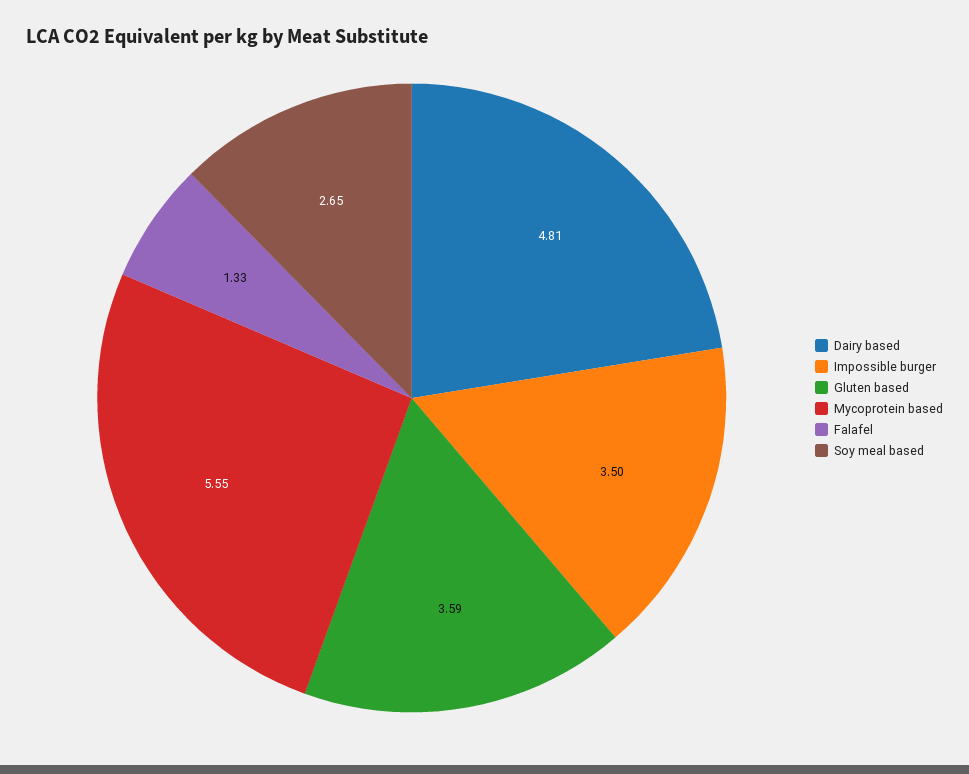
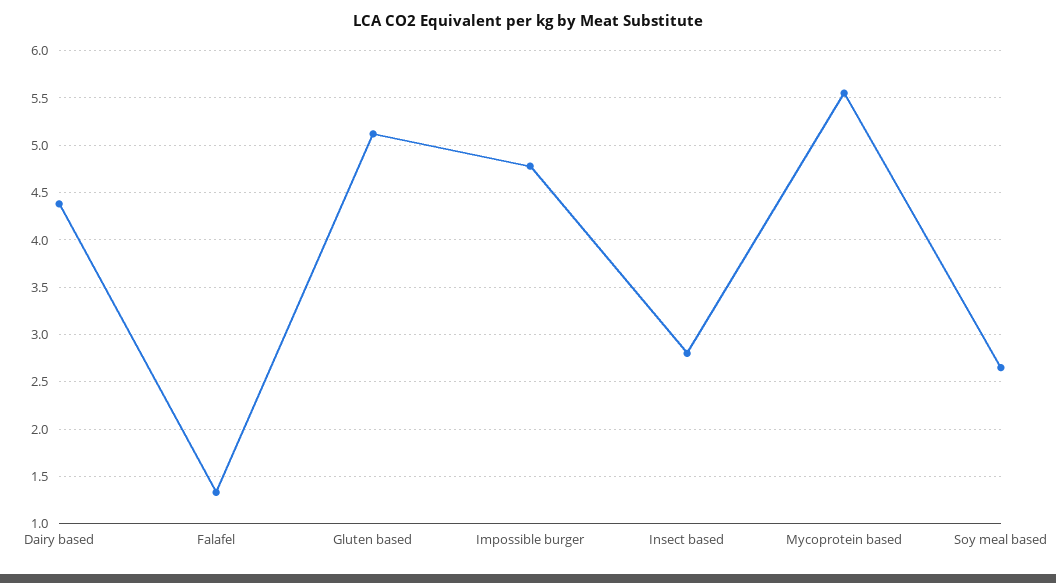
Dairy based: 4.81 -> 4.4
Impossible burger: 3.5 -> 4.8
Gluten based: 3.59 -> 5.1
Insect based: none -> 2.8

